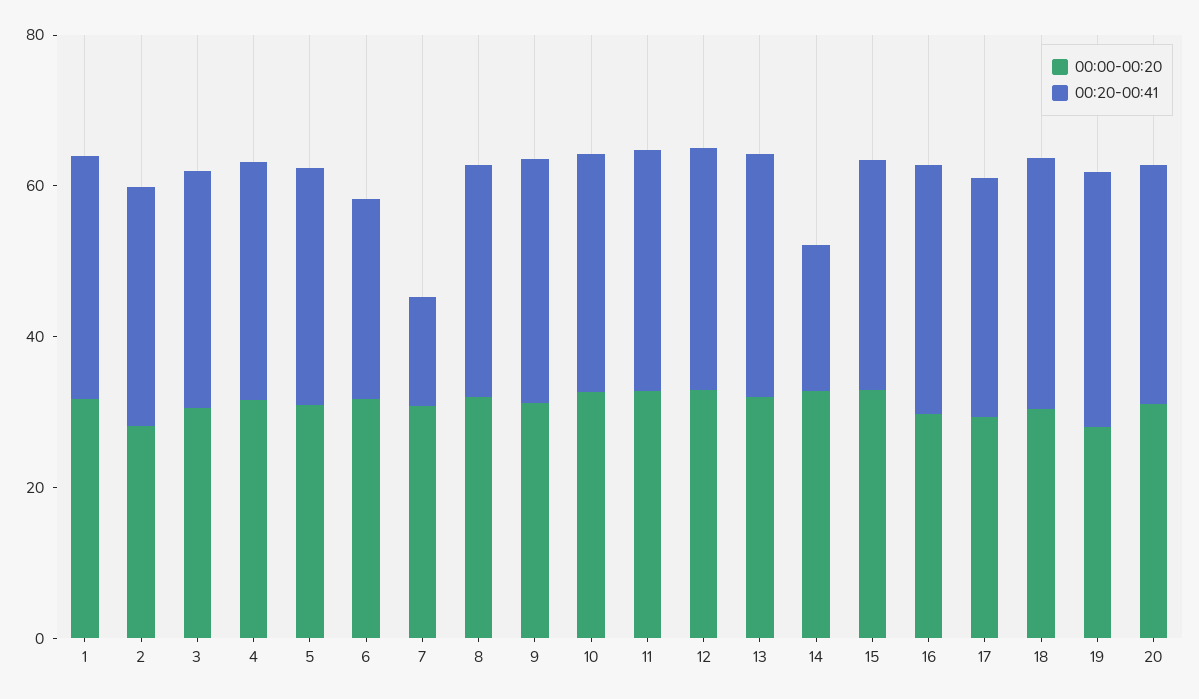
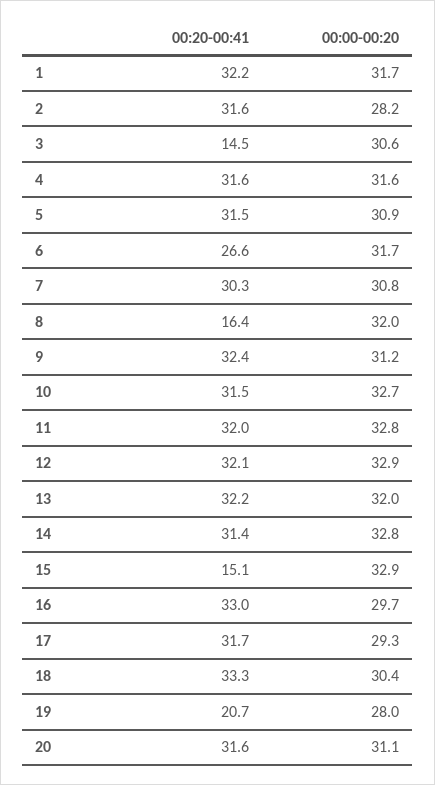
00:20-00:41, 3: 30 -> 14.5
00:20-00:41, 7: 15 -> 30.3
00:20-00:41, 8: 30 -> 16.4
00:20-00:41, 14: 20 -> 31.4
00:20-00:41, 15: 30 -> 15.1
00:20-00:41, 19: 35 -> 20.7

